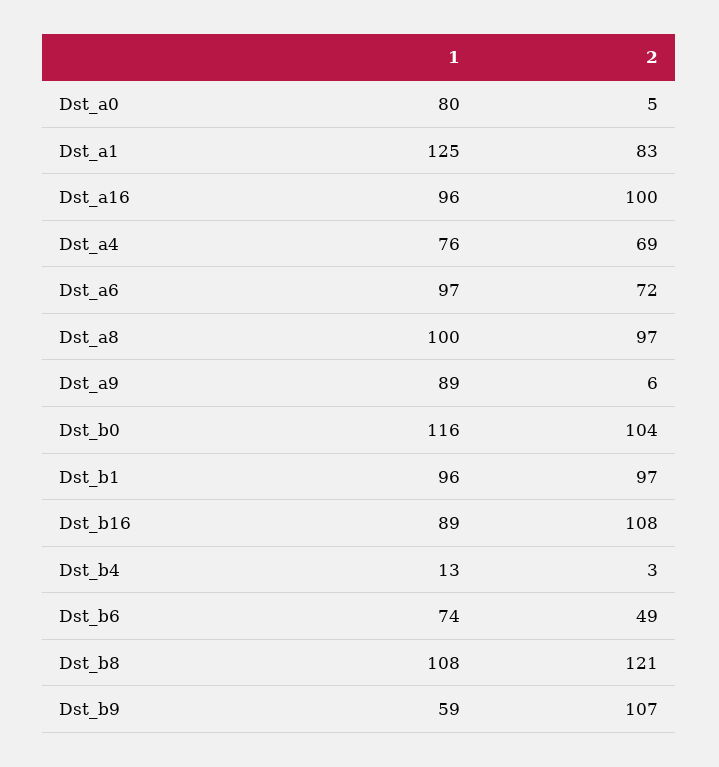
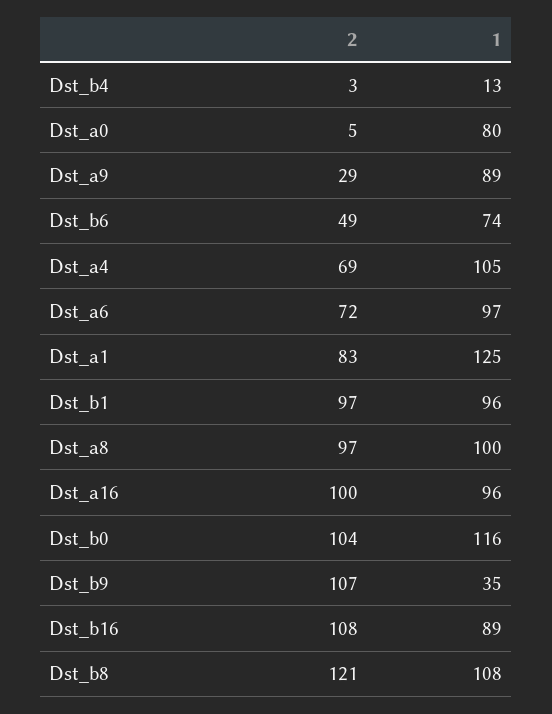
1, Dst_a4: 76 -> 105
2, Dst_a9: 6 -> 29
1, Dst_b9: 59 -> 35

